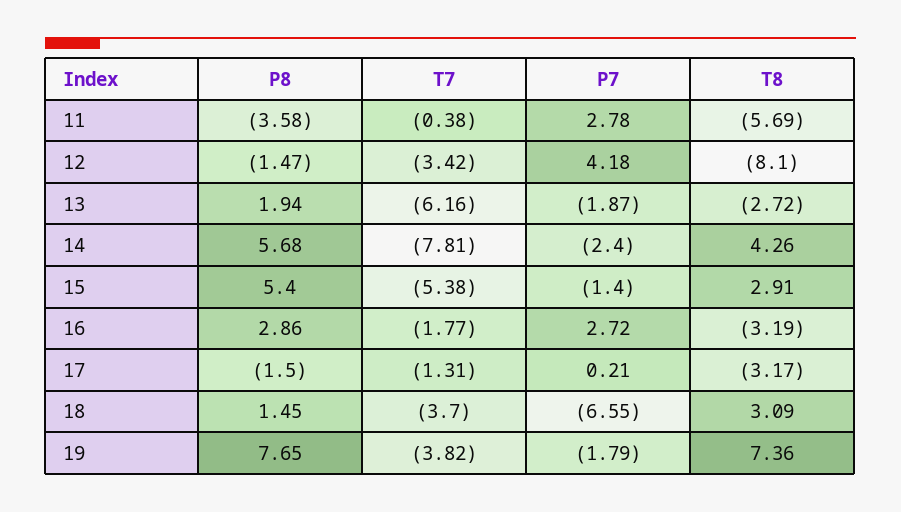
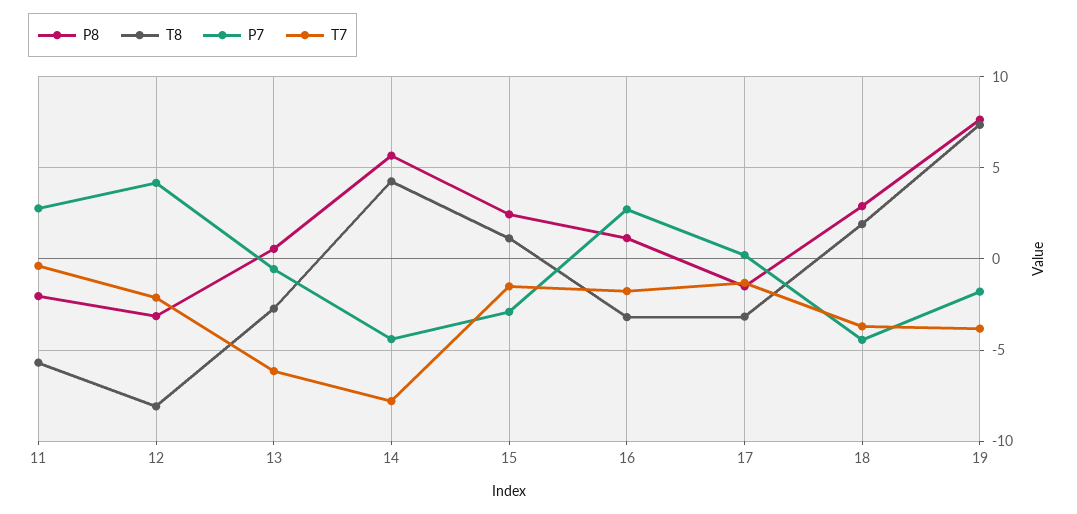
P8, 11: -3.58 -> -2
P8, 12: -1.47 -> -3
T7, 12: -3.42 -> -2
P8, 13: 1.94 -> 0.5
P7, 13: -1.87 -> -0.5
P7, 14: -2.4 -> -4.5
P8, 15: 5.4 -> 2.5
T7, 15: -5.38 -> -1.5
P7, 15: -1.4 -> -3
T8, 15: 2.91 -> 1
P8, 16: 2.86 -> 1
P8, 18: 1.45 -> 3
P7, 18: -6.55 -> -4.5
T8, 18: 3.09 -> 2

